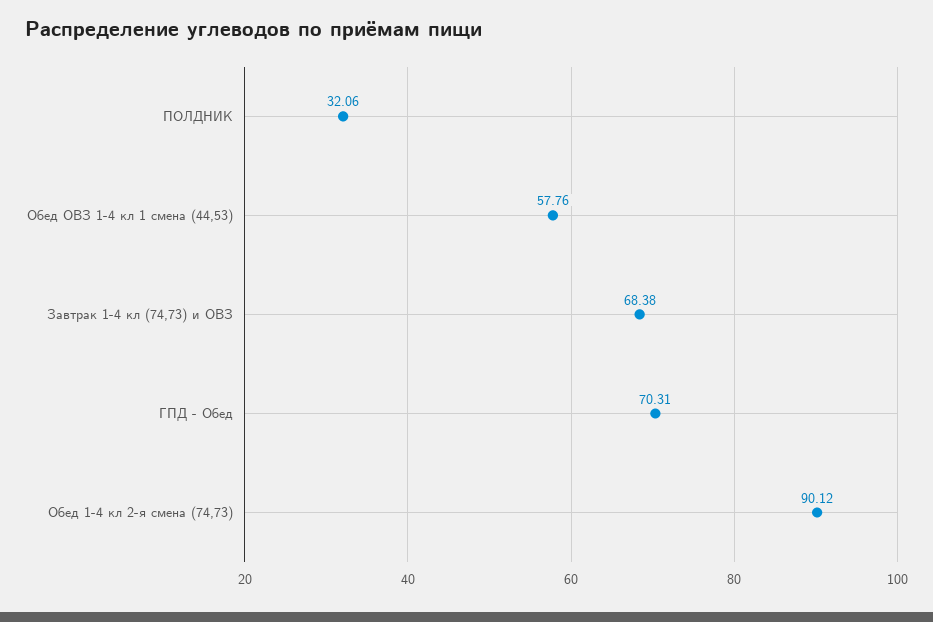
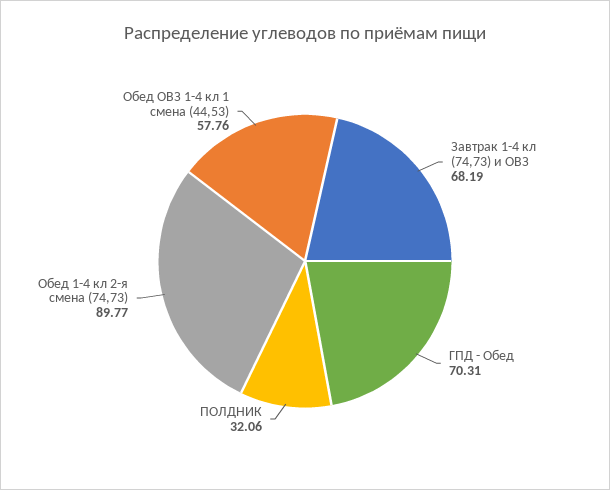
Завтрак 1-4 кл (74,73) и ОВЗ: 68.38 -> 68.19
Обед 1-4 кл 2-я смена (74,73): 90.12 -> 89.77

